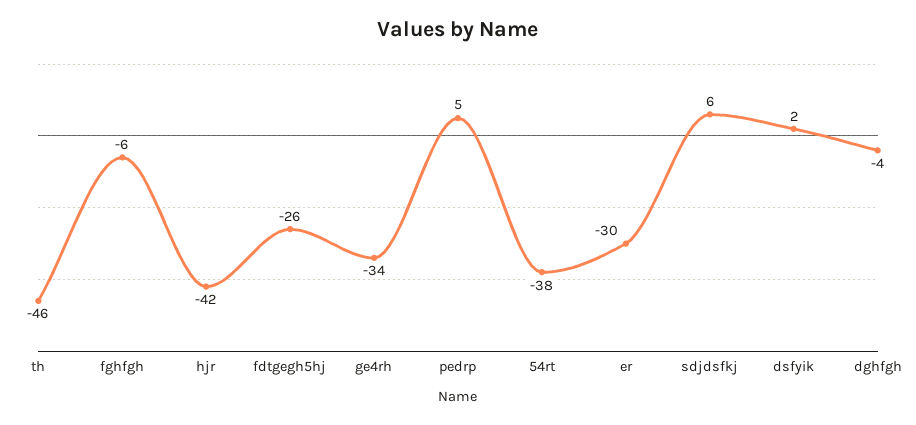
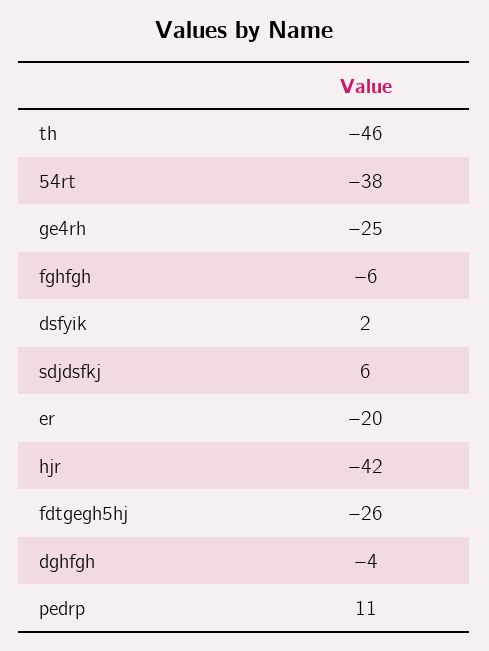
ge4rh: -34 -> -25
pedrp: 5 -> 11
er: -30 -> -20

